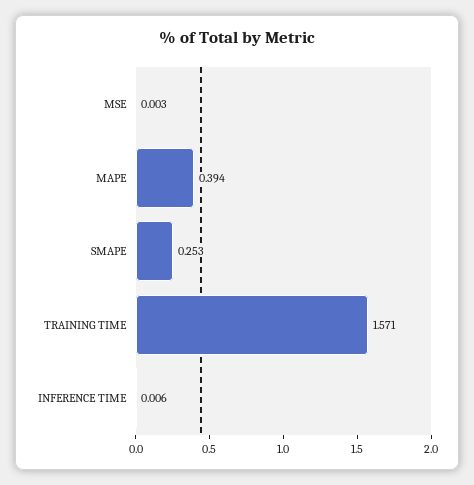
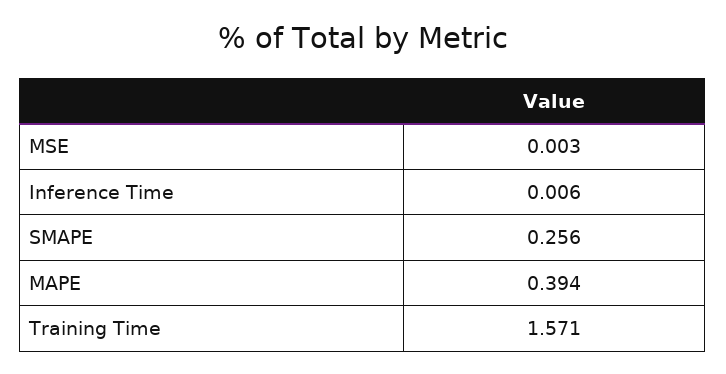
SMAPE: 0.253 -> 0.256

